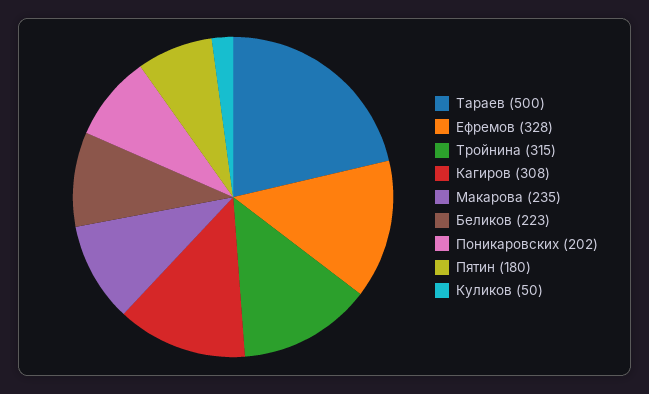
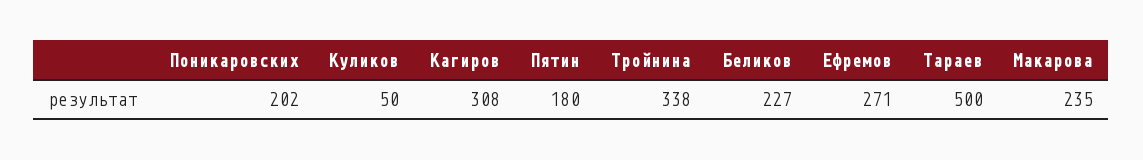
Ефремов: 328 -> 271
Тройнина: 315 -> 338
Беликов: 223 -> 227

